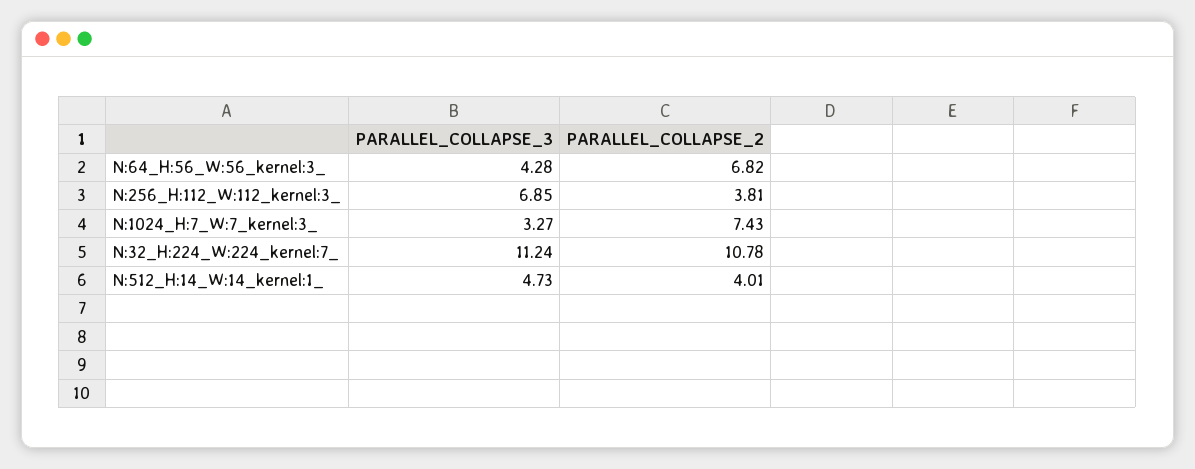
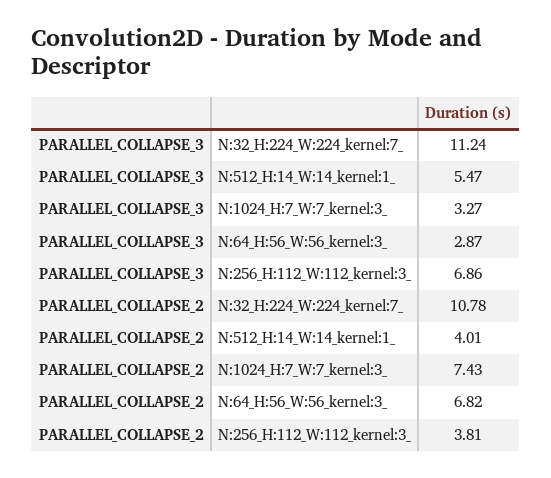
PARALLEL_COLLAPSE_3, N:64_H:56_W:56_kernel:3_: 4.28 -> 2.87
PARALLEL_COLLAPSE_3, N:256_H:112_W:112_kernel:3_: 6.85 -> 6.86
PARALLEL_COLLAPSE_3, N:512_H:14_W:14_kernel:1_: 4.73 -> 5.47

